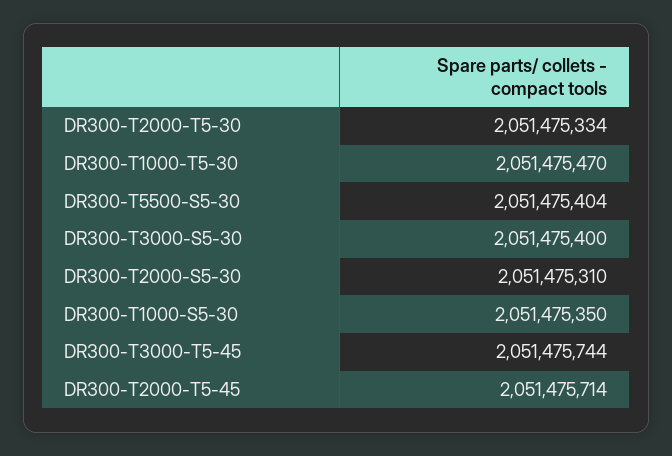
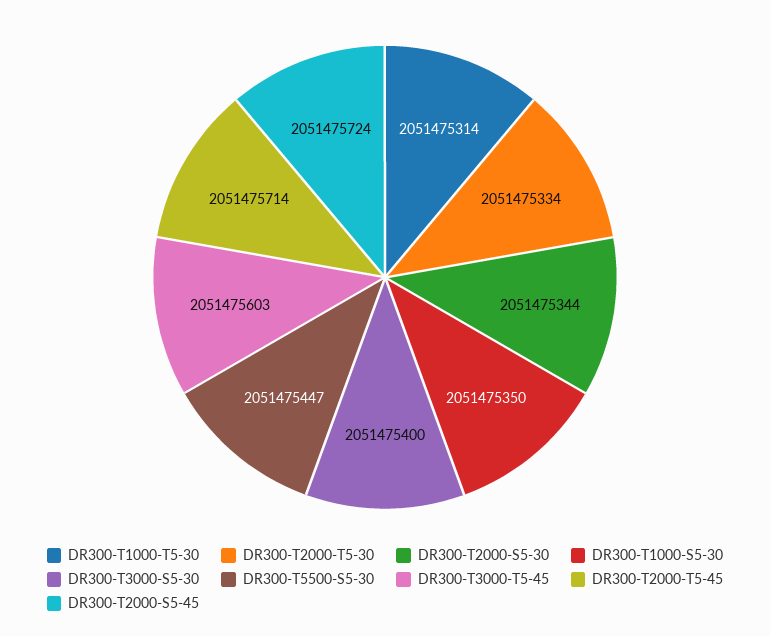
DR300-T1000-T5-30: 2051475470 -> 2051475314
DR300-T5500-S5-30: 2051475404 -> 2051475447
DR300-T2000-S5-30: 2051475310 -> 2051475344
DR300-T3000-T5-45: 2051475744 -> 2051475603
DR300-T2000-S5-45: none -> 2051475724

